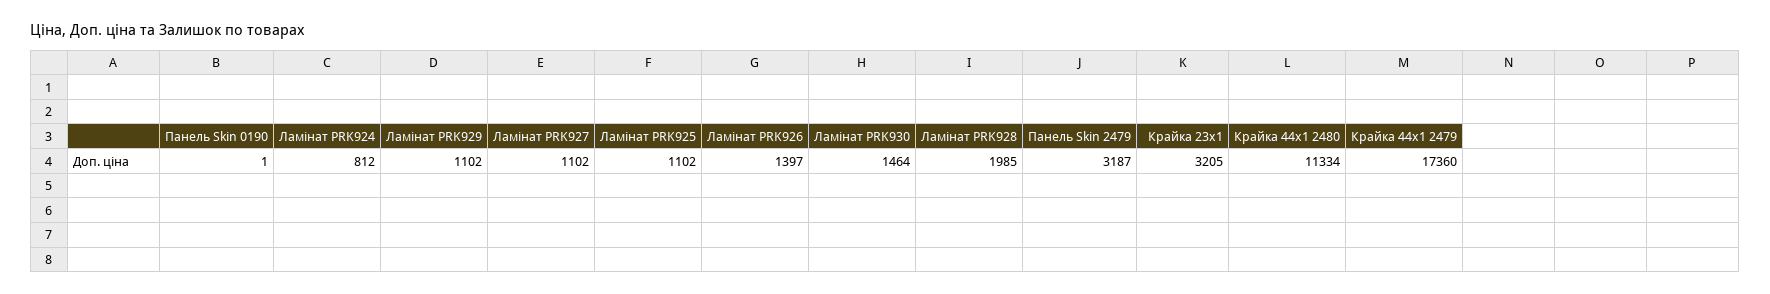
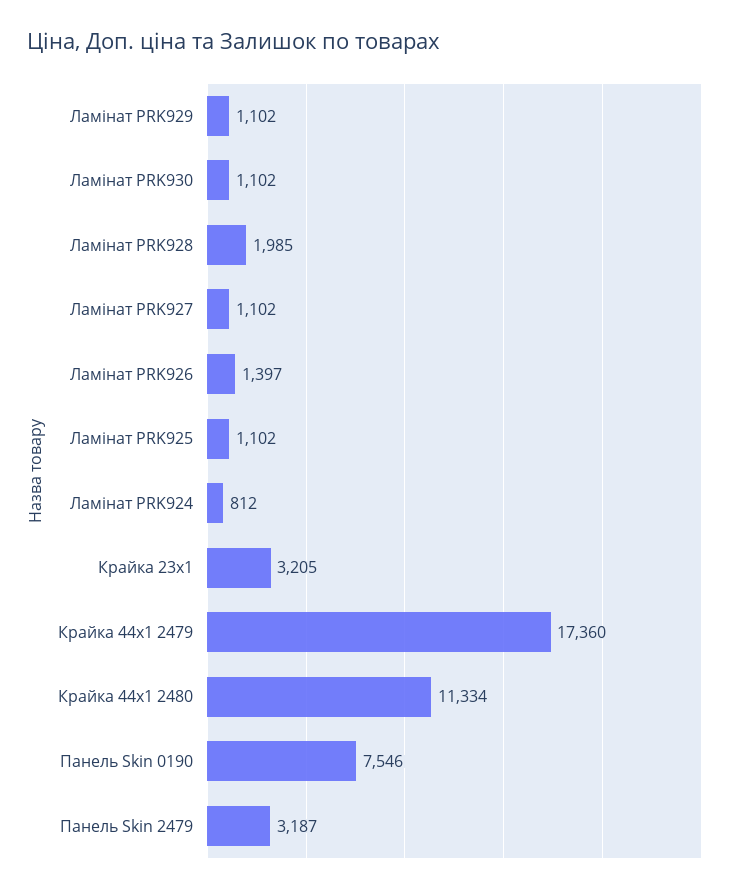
Панель Skin 0190: 1 -> 7546
Ламінат PRK930: 1464 -> 1102

